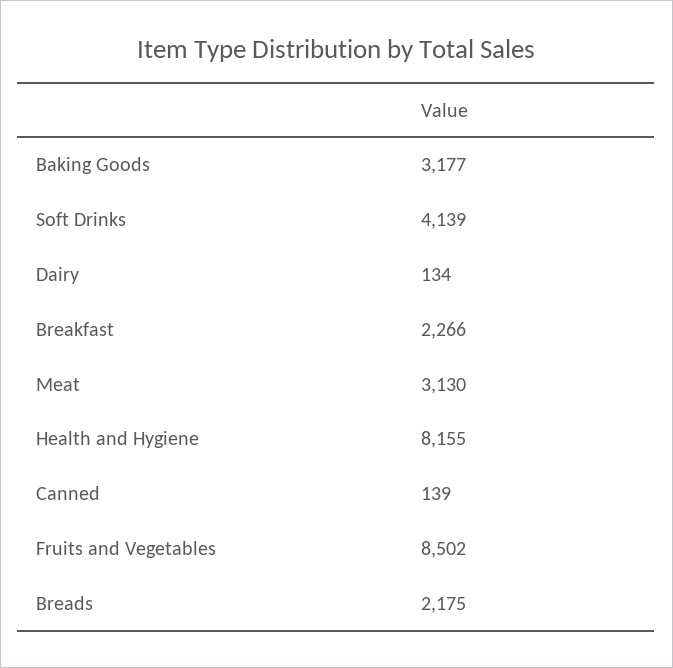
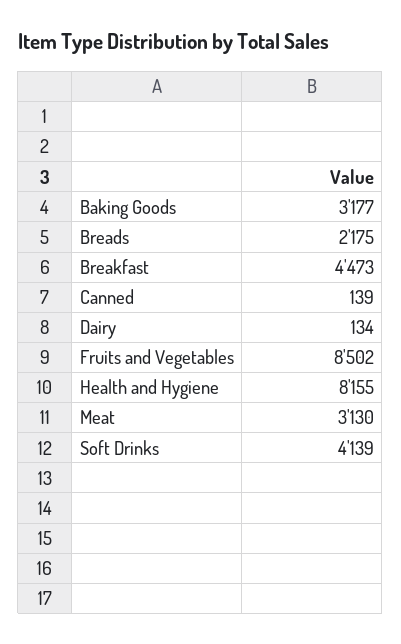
Breakfast: 2266 -> 4473

